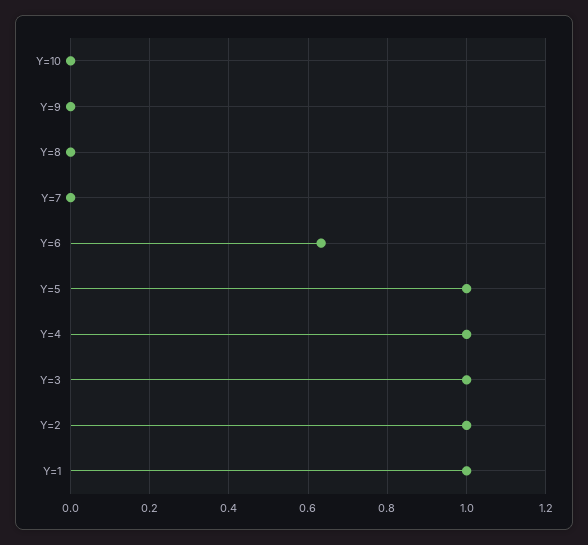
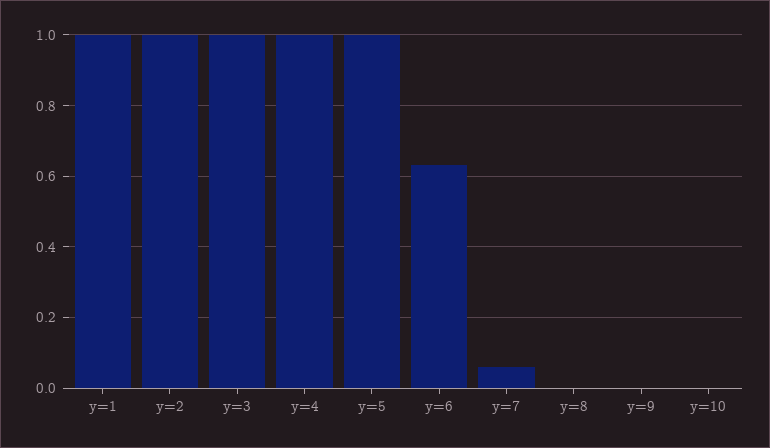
Y=7: 0 -> 0.06

